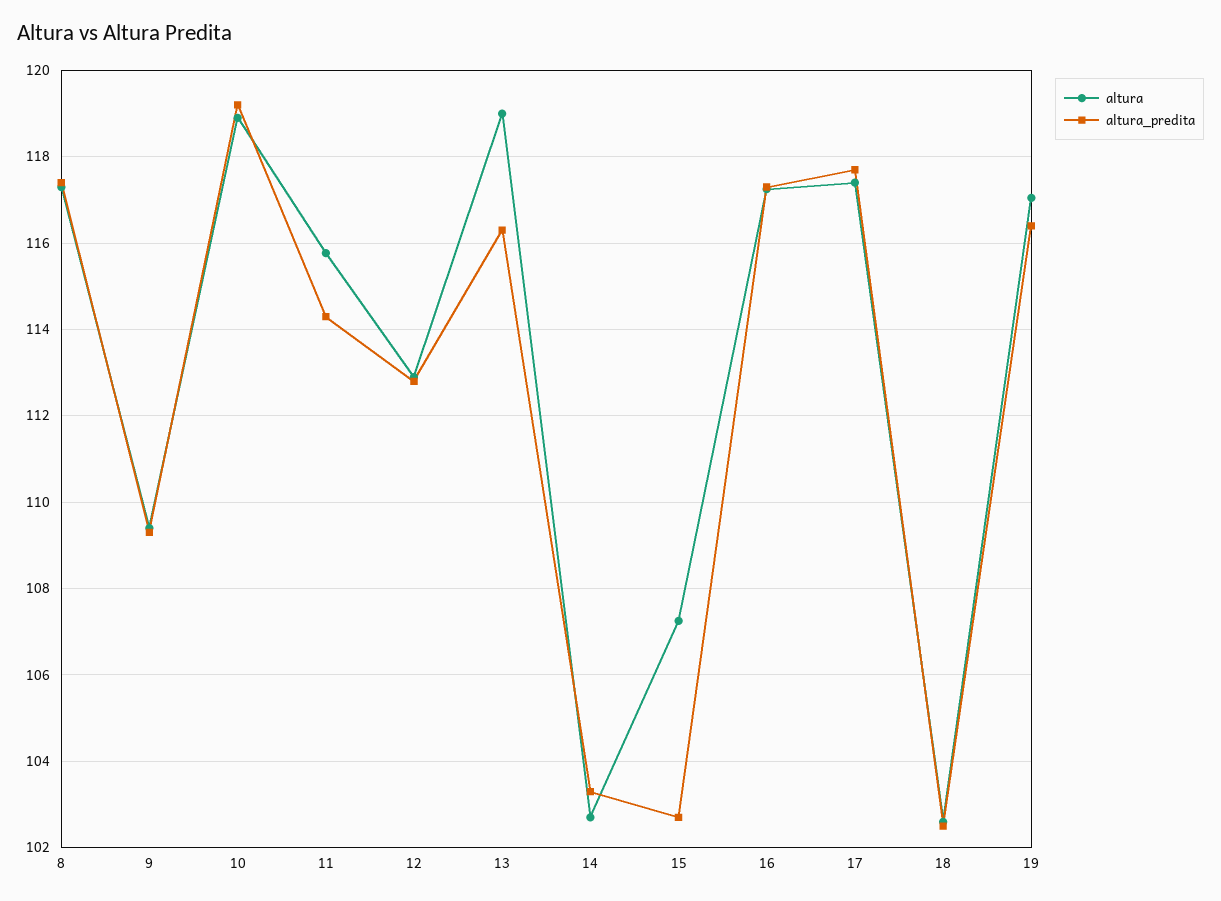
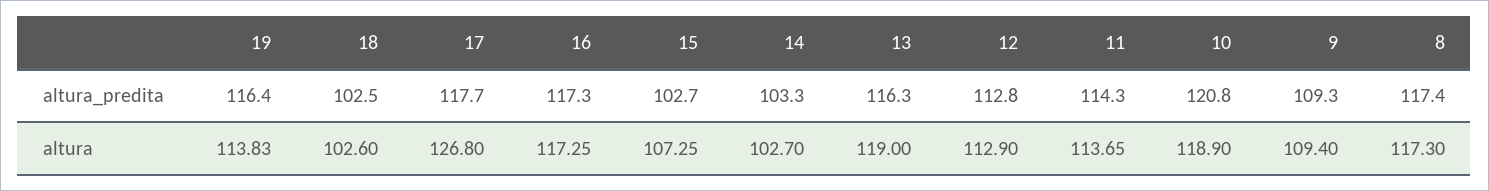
altura_predita, 10: 119.2 -> 120.8
altura, 11: 115.8 -> 113.65
altura, 17: 117.4 -> 126.8
altura, 19: 117 -> 113.83

